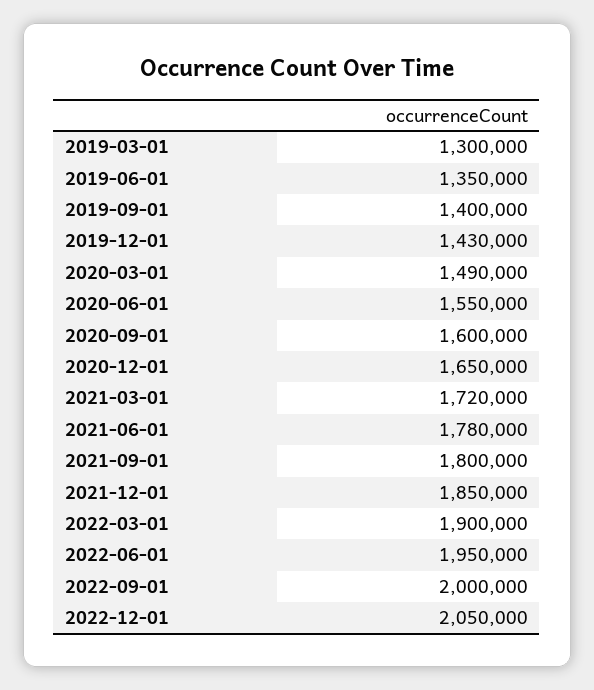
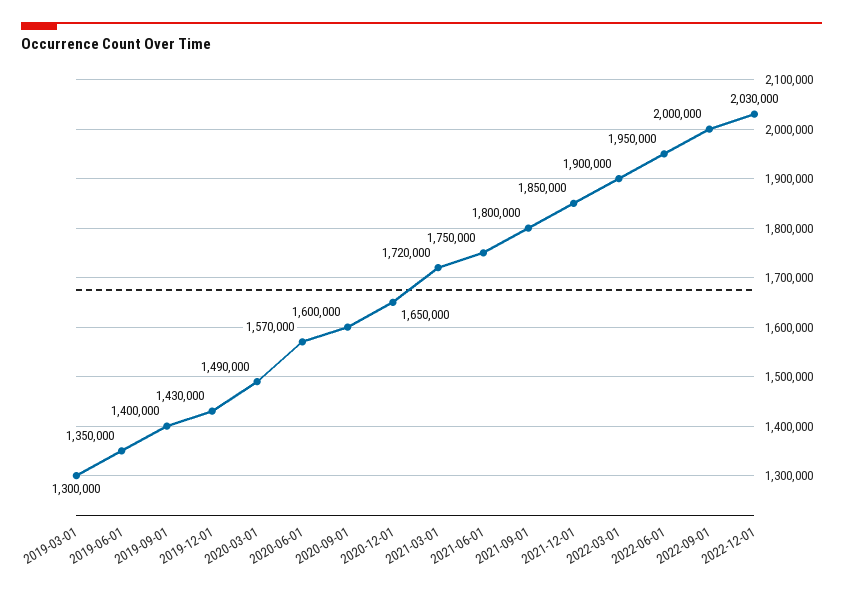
2020-06-01: 1550000 -> 1570000
2021-06-01: 1780000 -> 1750000
2022-12-01: 2050000 -> 2030000

